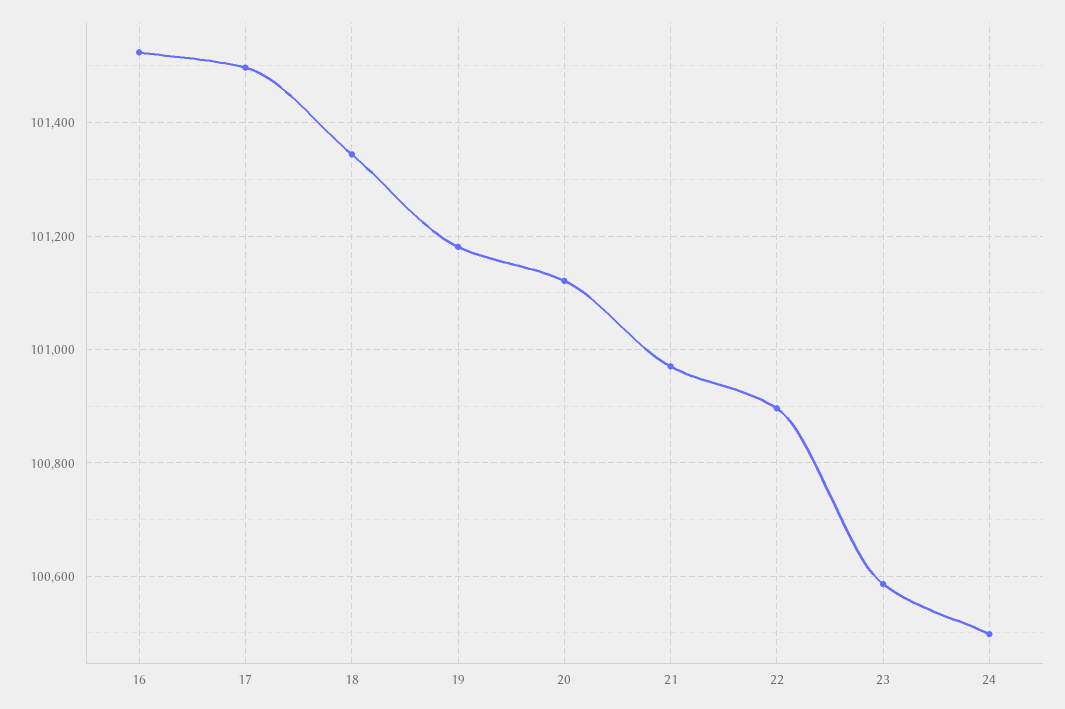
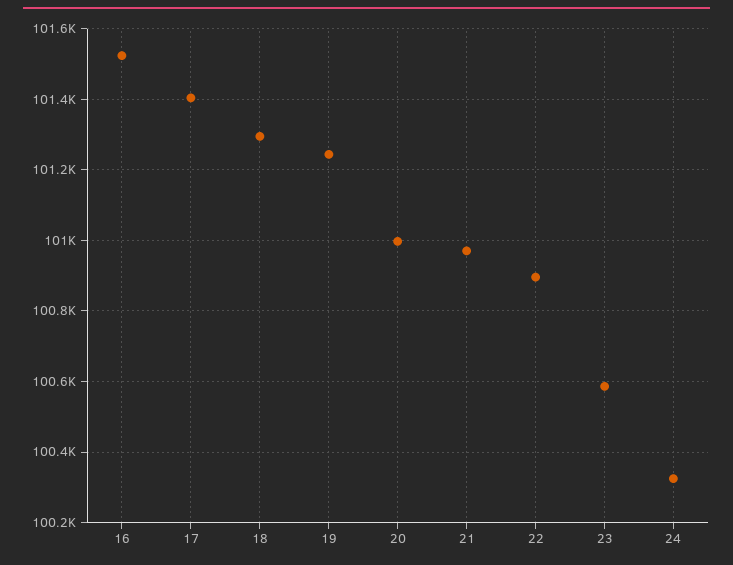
17: 101500 -> 101400
18: 101340 -> 101300
19: 101180 -> 101240
20: 101120 -> 101000
24: 100500 -> 100320

